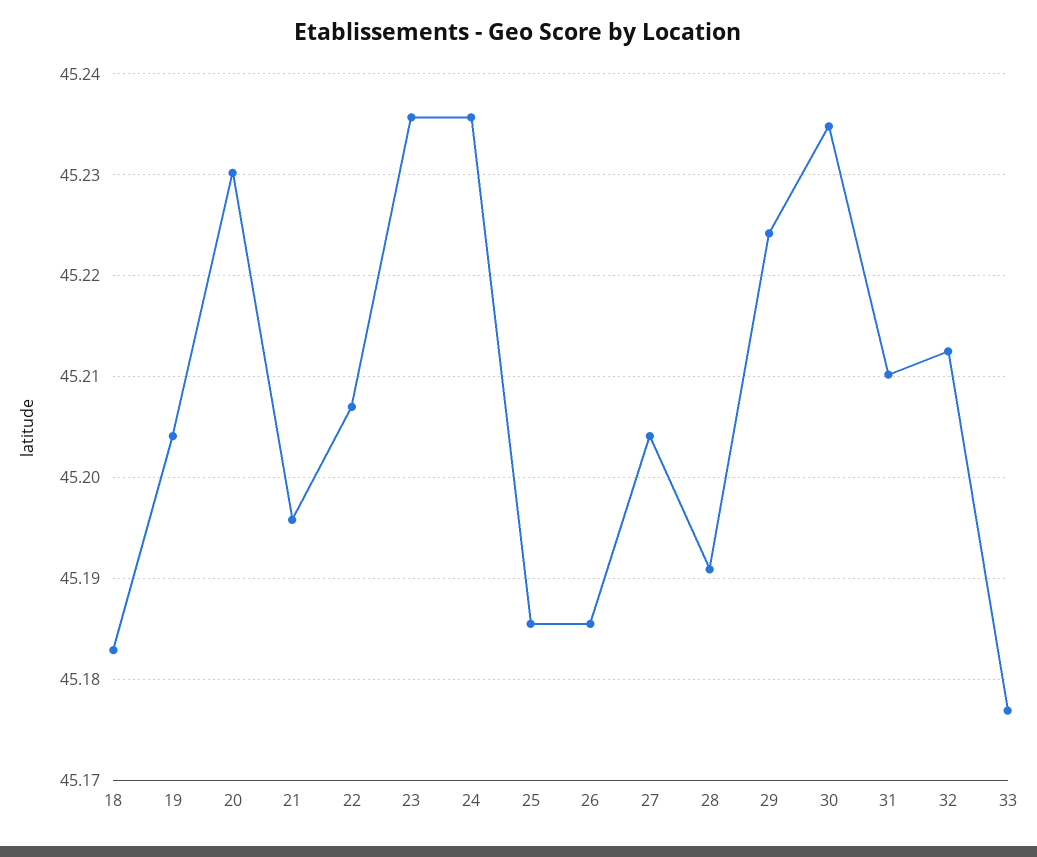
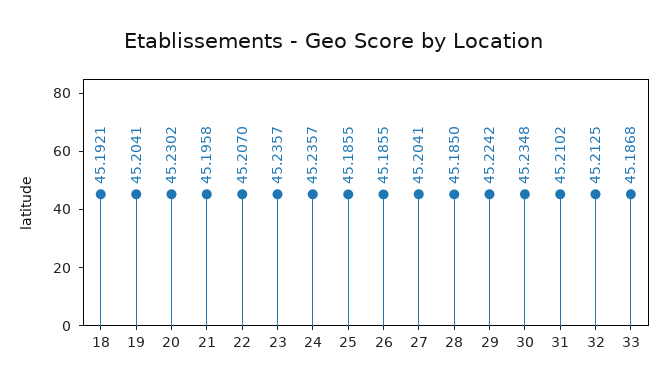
18: 45.183 -> 45.1921
28: 45.191 -> 45.185
33: 45.177 -> 45.1868

